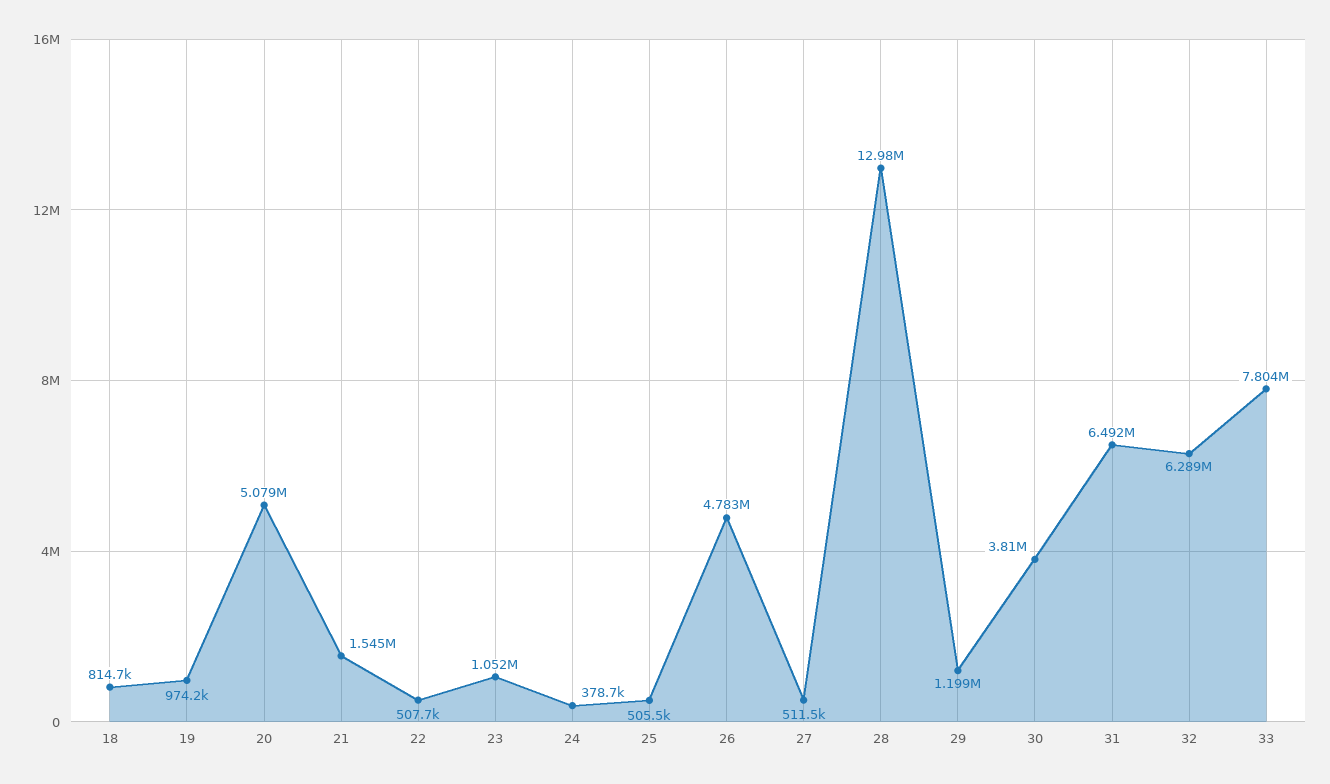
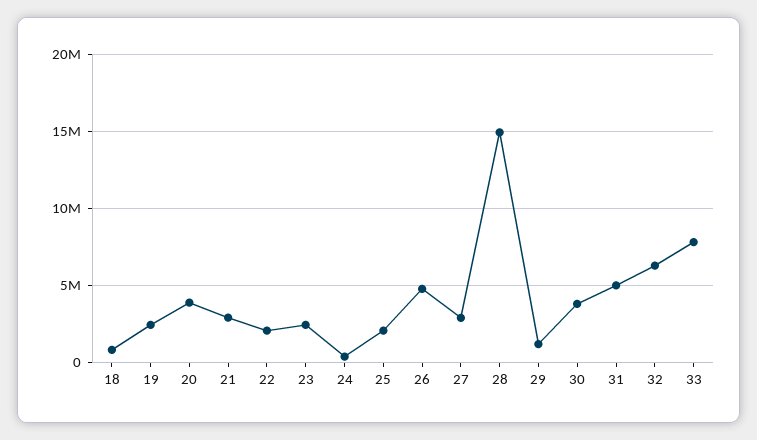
19: 974200 -> 2500000
20: 5079000 -> 4000000
21: 1545000 -> 3000000
22: 507700 -> 2000000
23: 1052000 -> 2500000
25: 505500 -> 2000000
27: 511500 -> 3000000
28: 12980000 -> 15000000
31: 6492000 -> 5000000

